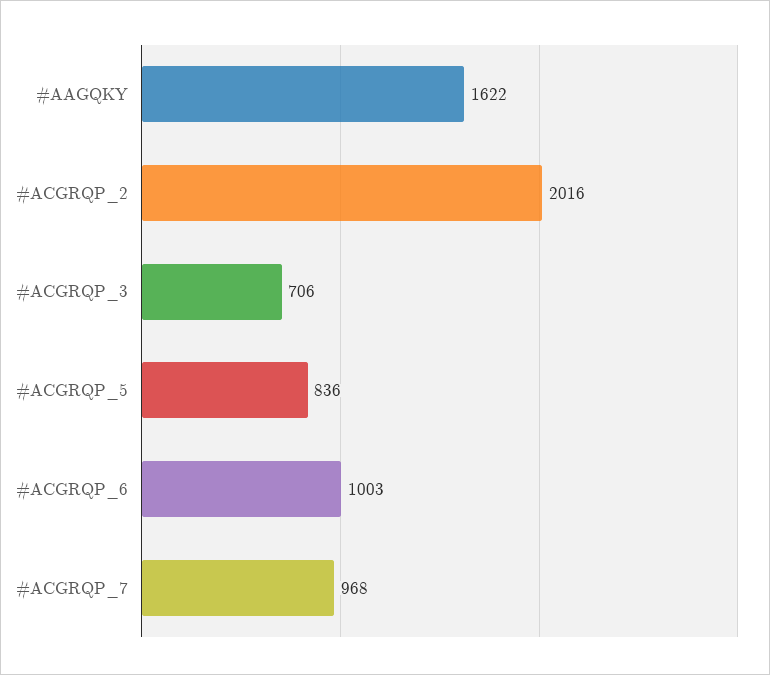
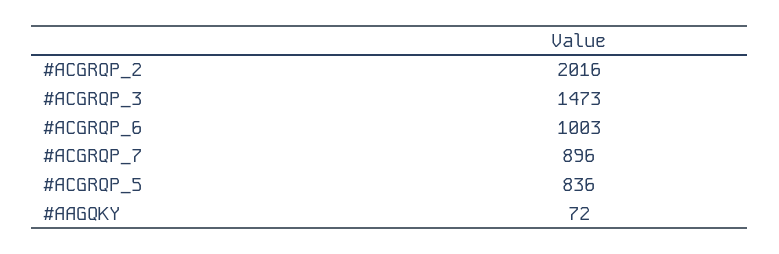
#AAGQKY: 1622 -> 72
#ACGRQP_3: 706 -> 1473
#ACGRQP_7: 968 -> 896

